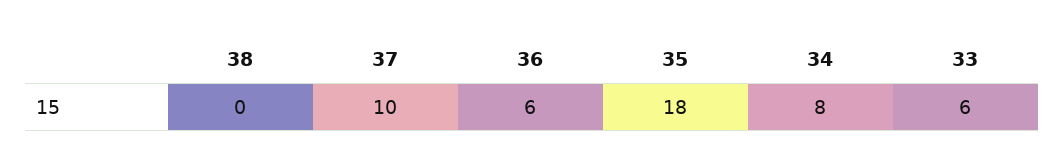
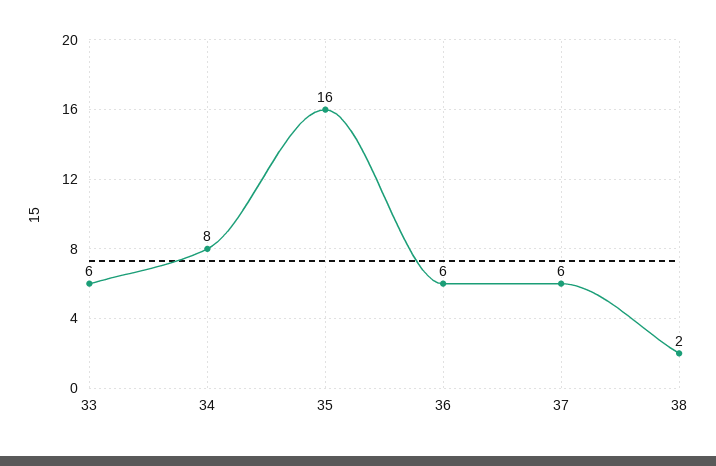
38: 0 -> 2
37: 10 -> 6
35: 18 -> 16

